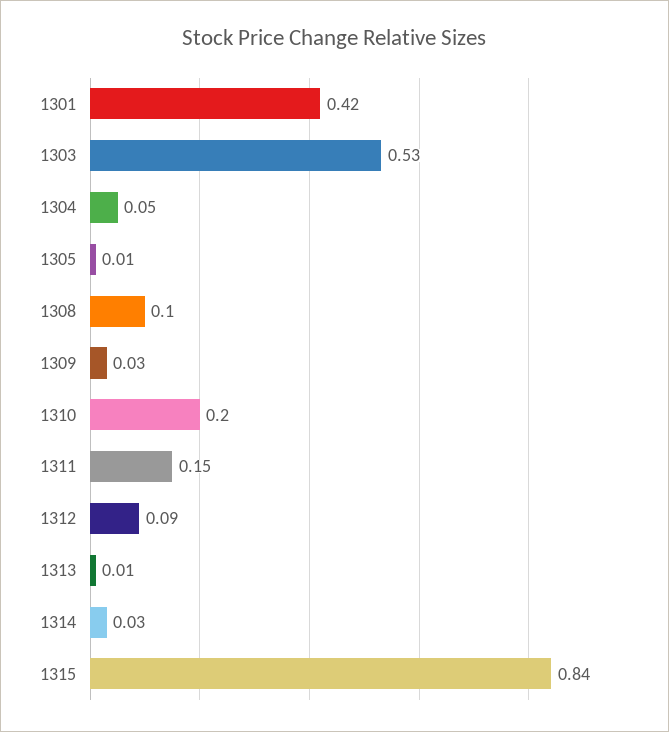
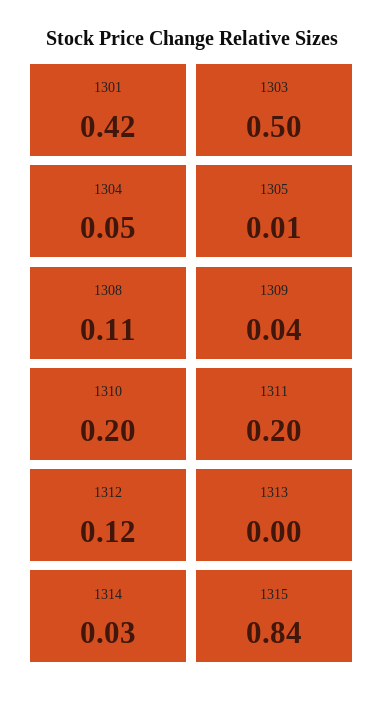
1303: 0.53 -> 0.5
1308: 0.1 -> 0.11
1309: 0.03 -> 0.04
1311: 0.15 -> 0.2
1312: 0.09 -> 0.12
1313: 0.01 -> 0

